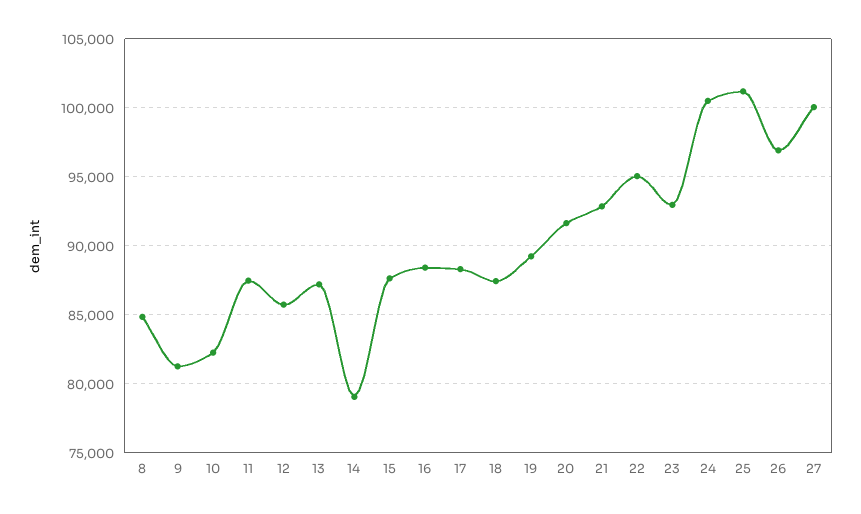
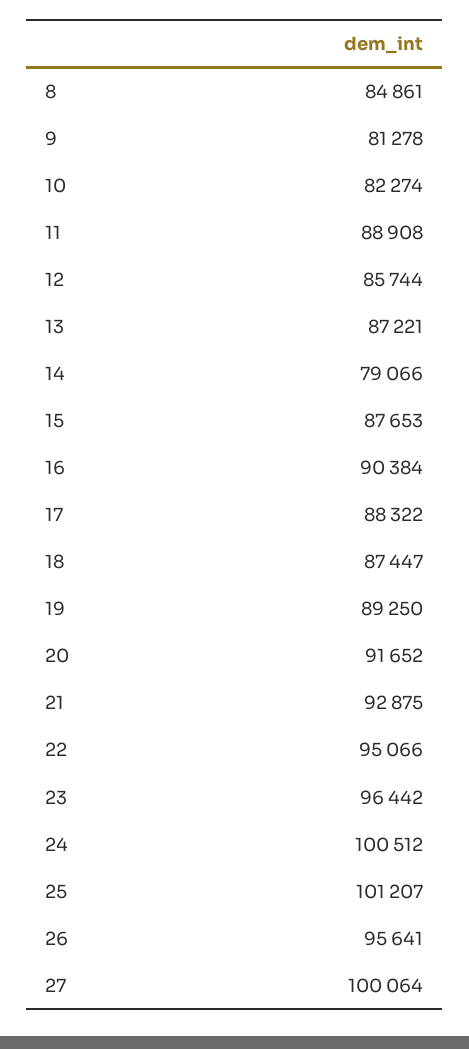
11: 87500 -> 88908
16: 88500 -> 90384
23: 93000 -> 96442
26: 97000 -> 95641

